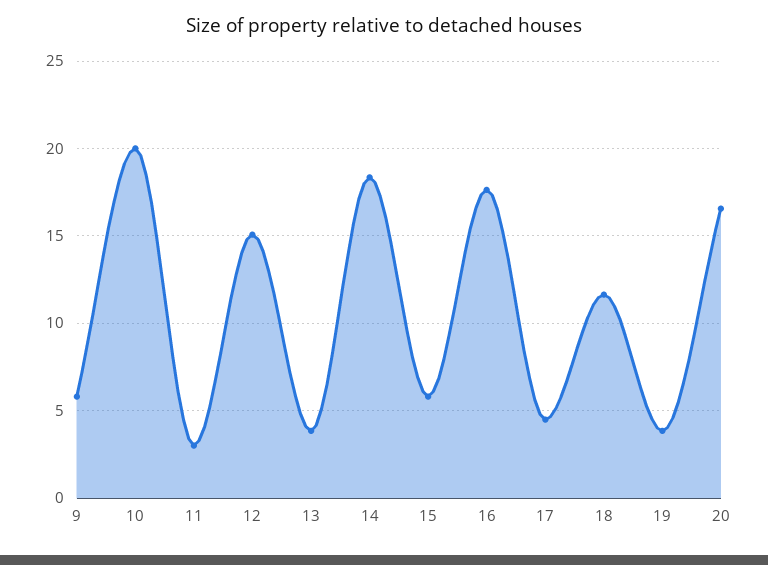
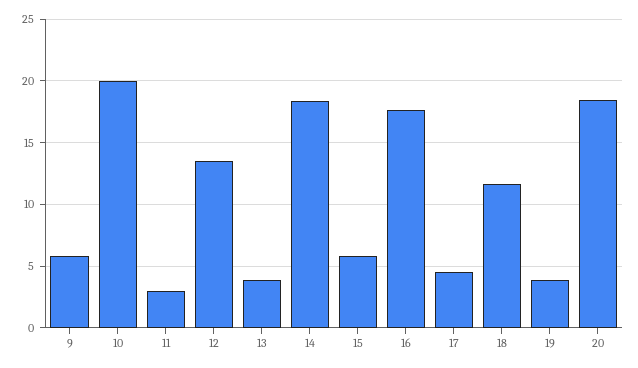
12: 15 -> 13.5
20: 16.5 -> 18.5

